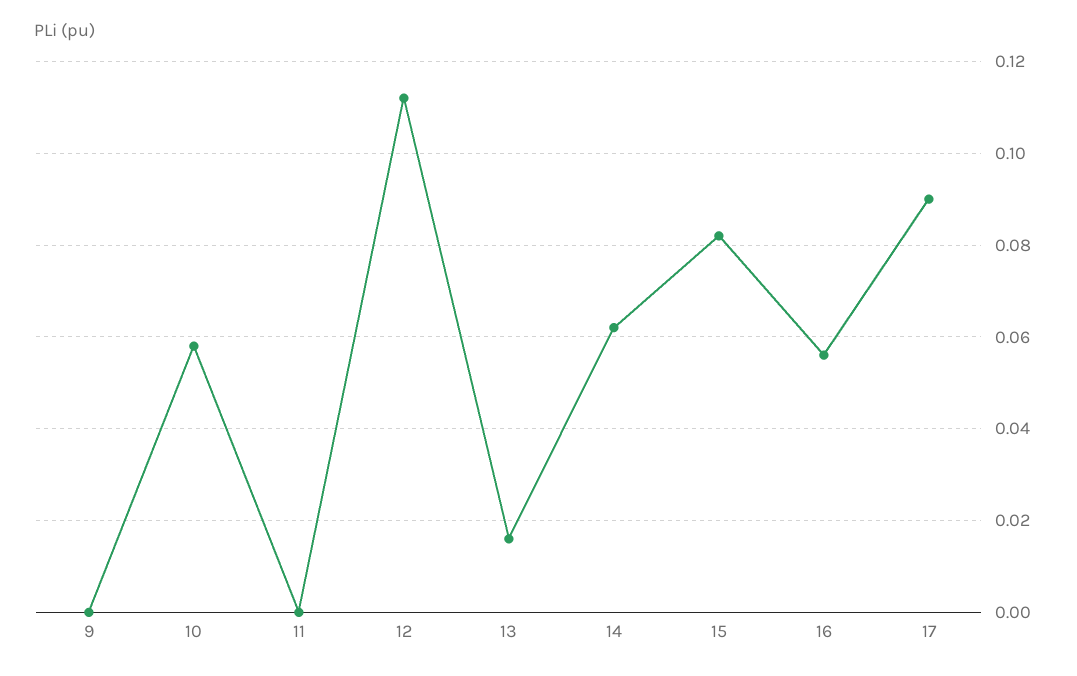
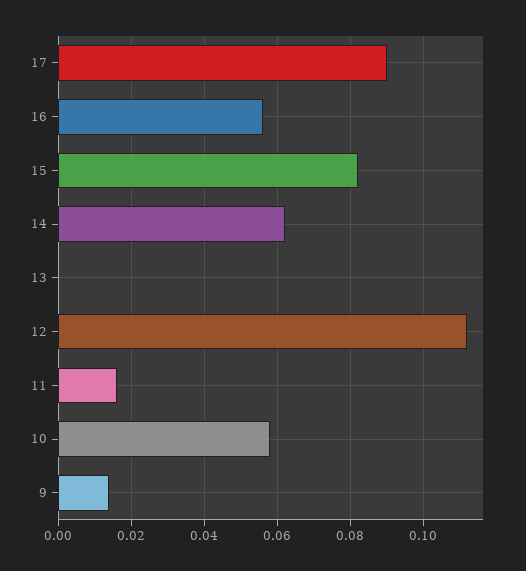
9: 0 -> 0.015
11: 0 -> 0.015
13: 0.015 -> 0

